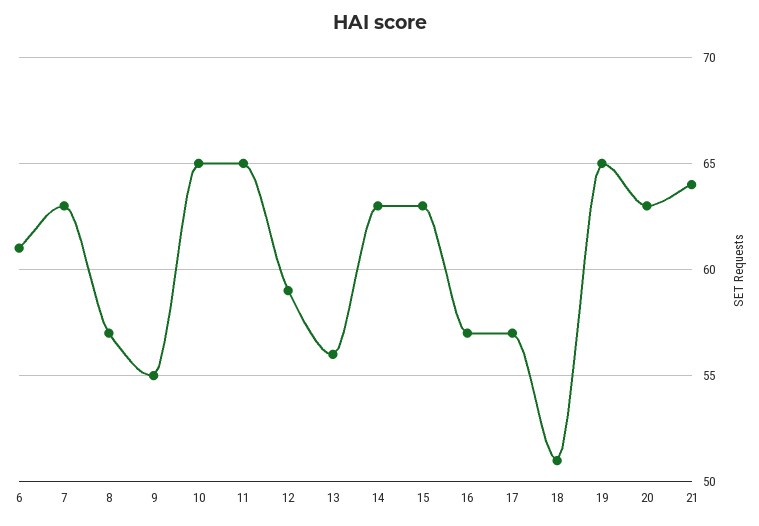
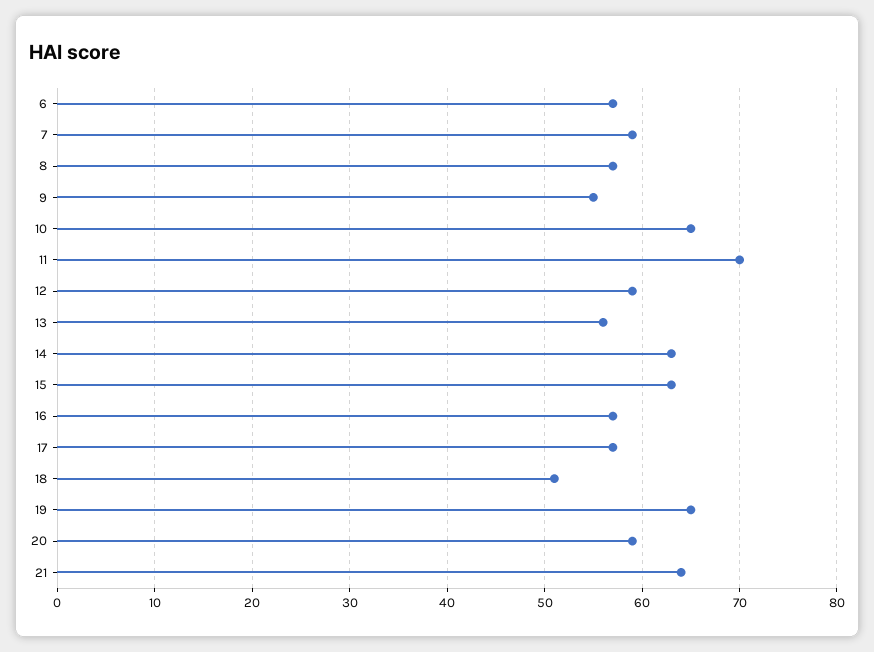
6: 61 -> 57
7: 63 -> 59
11: 65 -> 70
20: 63 -> 59

